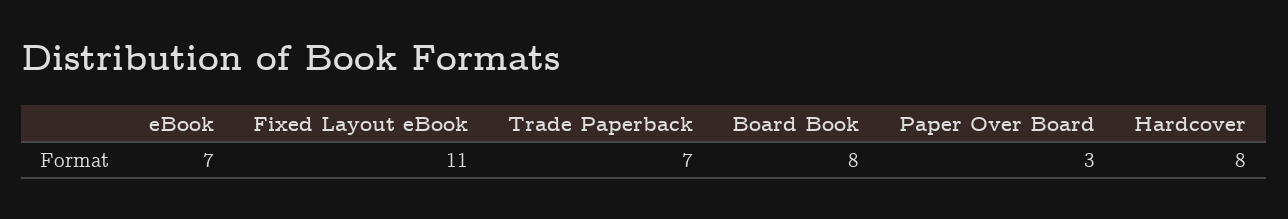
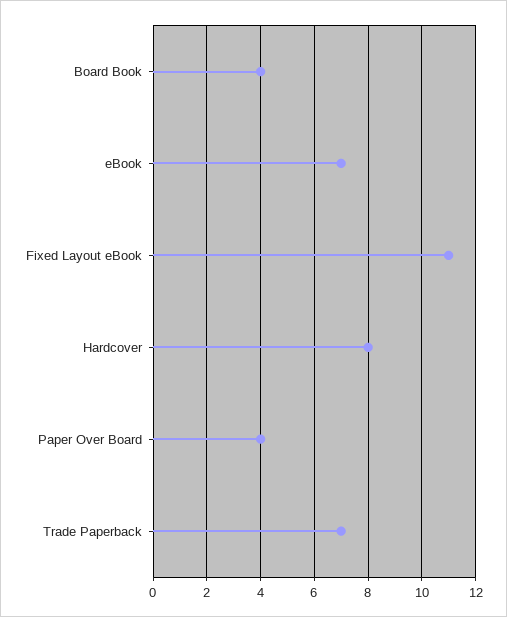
Board Book: 8 -> 4
Paper Over Board: 3 -> 4

